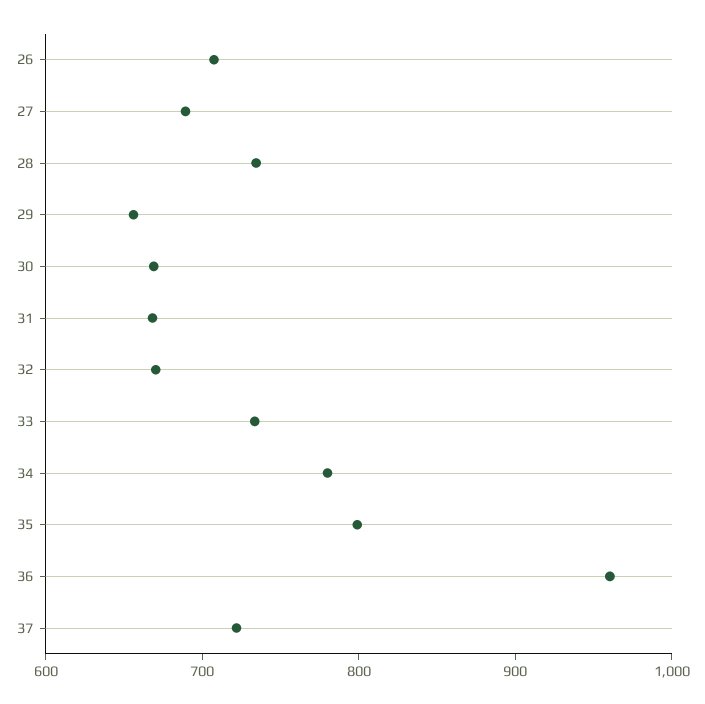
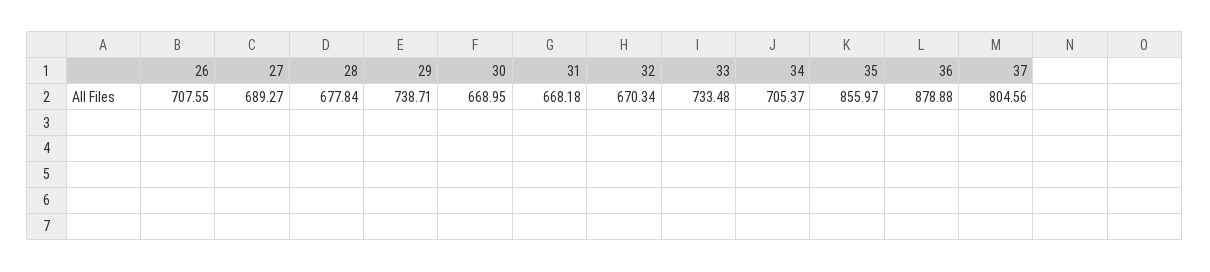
28: 740 -> 677.84
29: 660 -> 738.71
34: 780 -> 705.37
35: 800 -> 855.97
36: 960 -> 878.88
37: 720 -> 804.56

